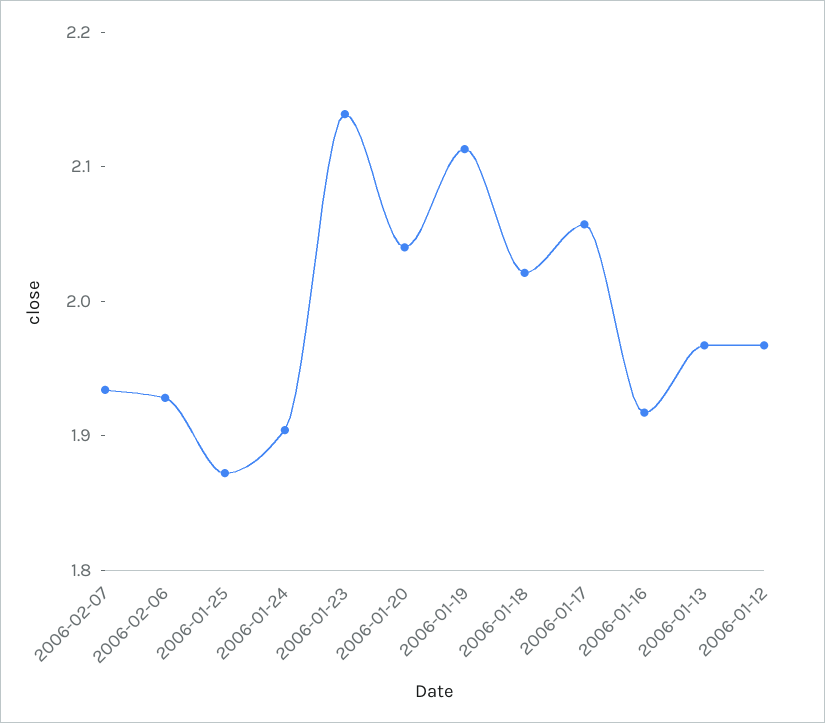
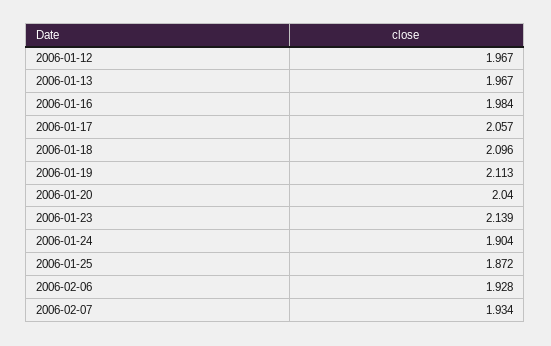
2006-01-18: 2.02 -> 2.096
2006-01-16: 1.92 -> 1.984

